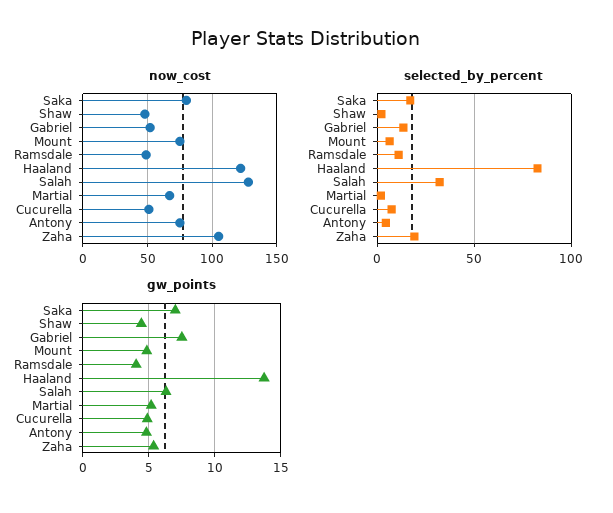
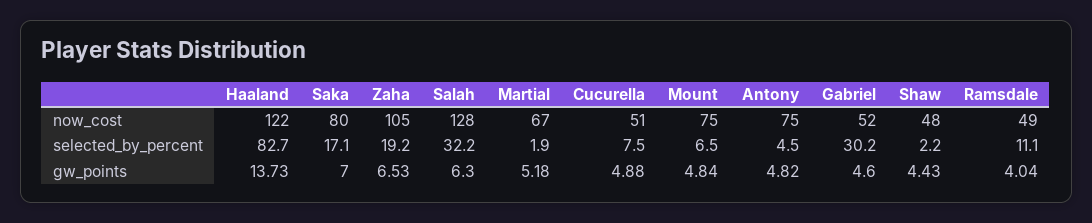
selected_by_percent, Gabriel: 15 -> 30.2
gw_points, Gabriel: 7.5 -> 4.6
gw_points, Zaha: 5.5 -> 6.53

